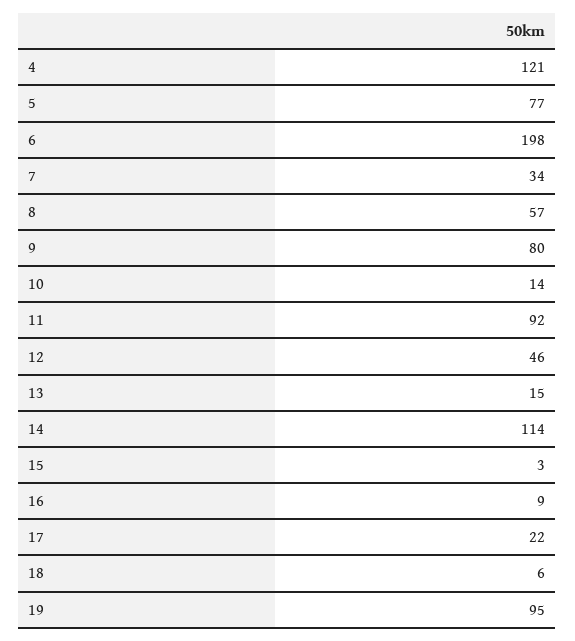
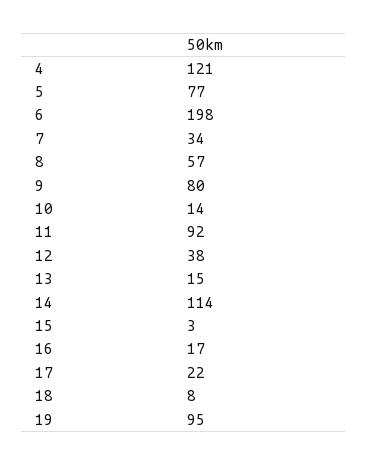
12: 46 -> 38
16: 9 -> 17
18: 6 -> 8

